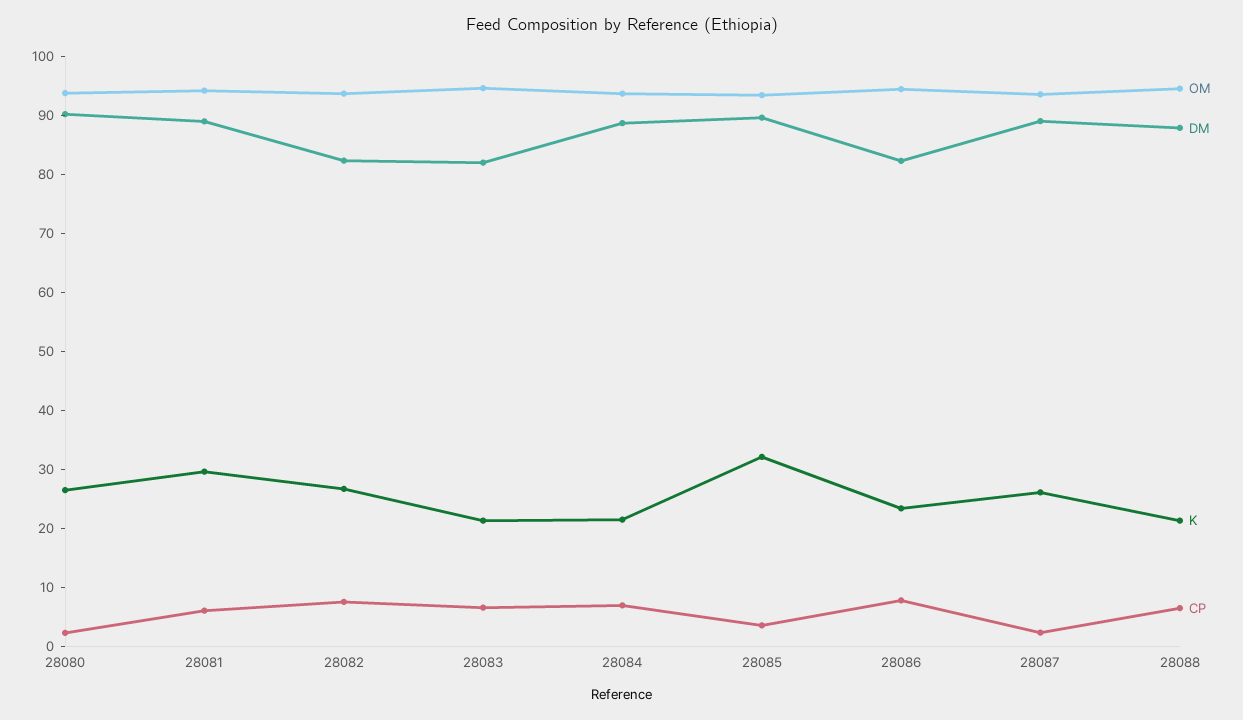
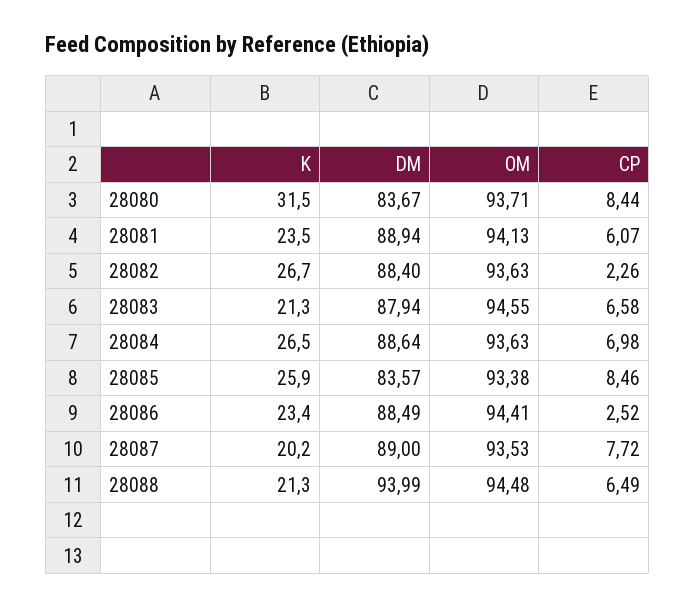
DM, 28080: 90 -> 83.67
K, 28080: 26 -> 31.5
CP, 28080: 2 -> 8.44
K, 28081: 30 -> 23.5
DM, 28082: 82 -> 88.4
CP, 28082: 8 -> 2.26
DM, 28083: 82 -> 87.94
K, 28084: 22 -> 26.5
DM, 28085: 90 -> 83.57
K, 28085: 32 -> 25.9
CP, 28085: 4 -> 8.46
DM, 28086: 82 -> 88.49
CP, 28086: 8 -> 2.52
K, 28087: 26 -> 20.2
CP, 28087: 2 -> 7.72
DM, 28088: 88 -> 93.99

